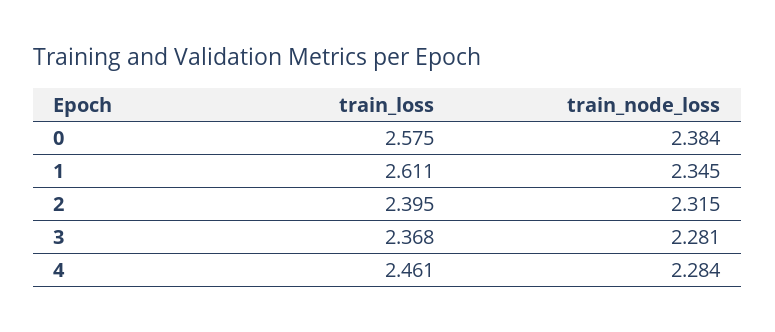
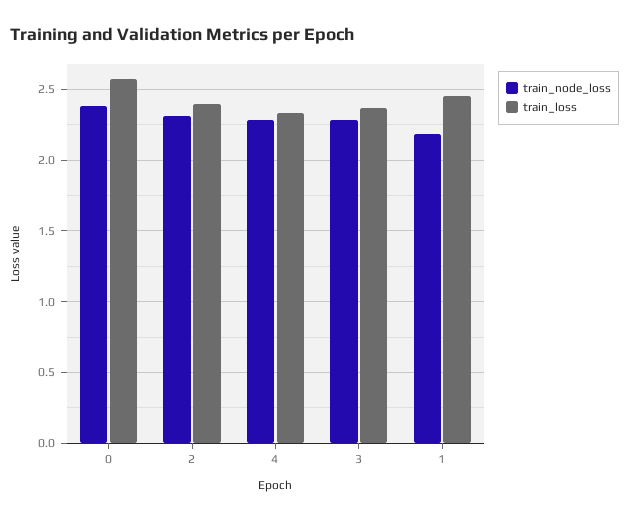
train_loss, 1: 2.611 -> 2.45
train_node_loss, 1: 2.345 -> 2.2
train_loss, 4: 2.461 -> 2.35

